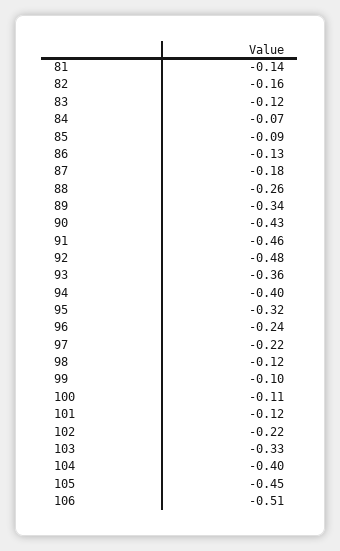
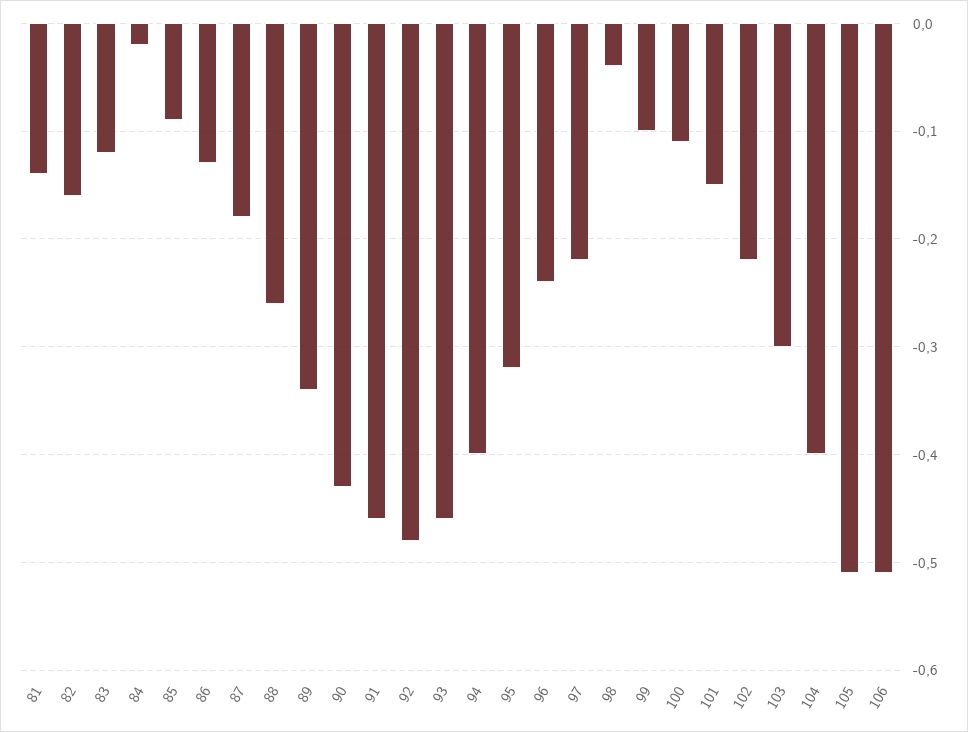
84: -0.07 -> -0.02
93: -0.36 -> -0.46
98: -0.12 -> -0.04
101: -0.12 -> -0.15
103: -0.33 -> -0.3
105: -0.45 -> -0.51

